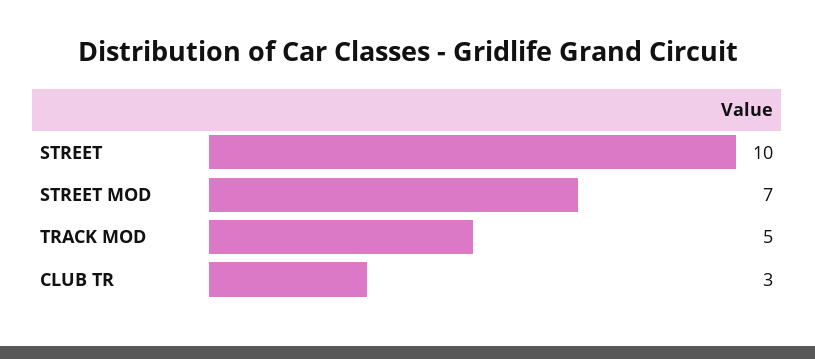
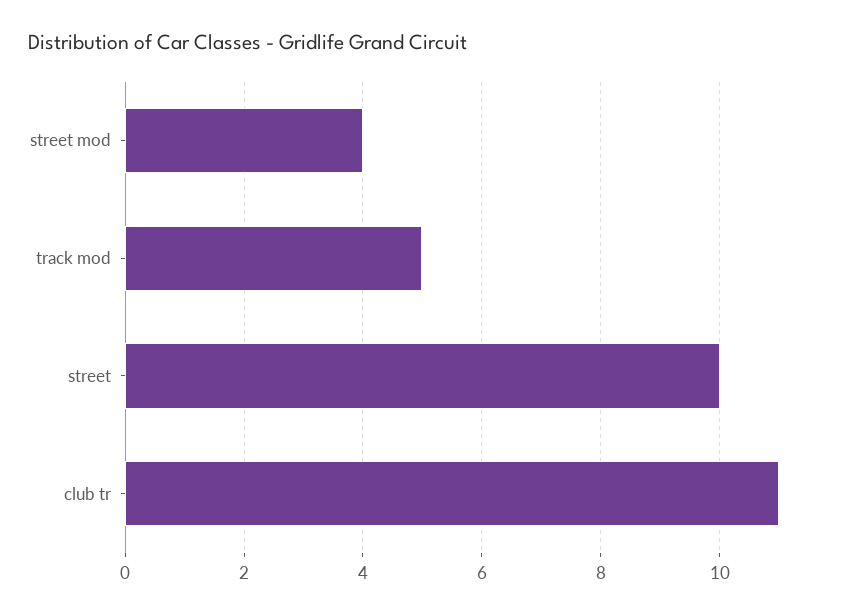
STREET MOD: 7 -> 4
CLUB TR: 3 -> 11

